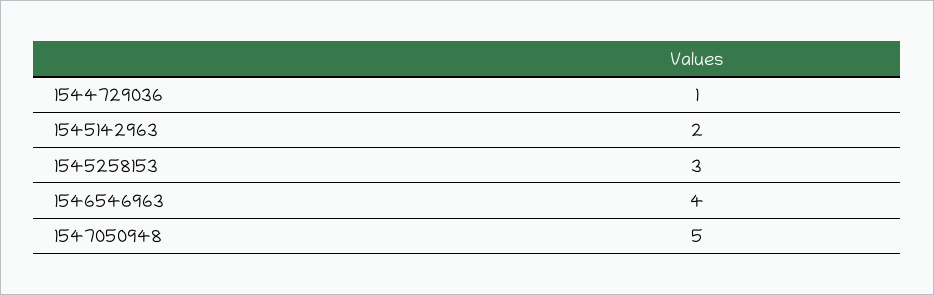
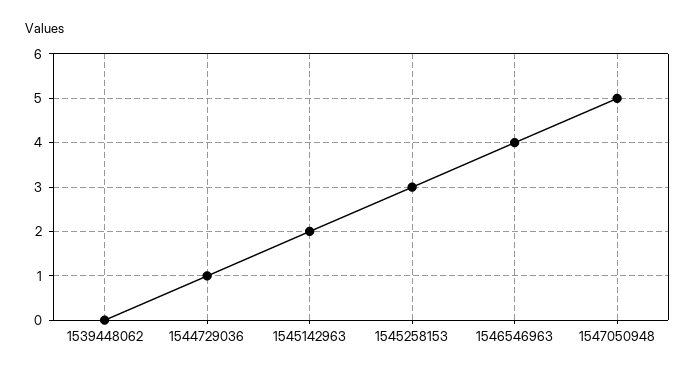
1539448062: none -> 0

